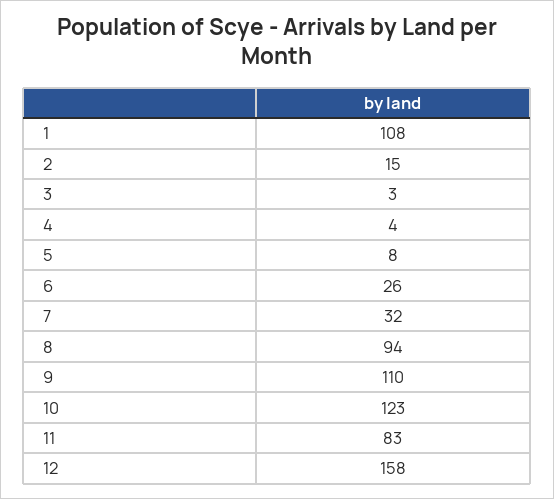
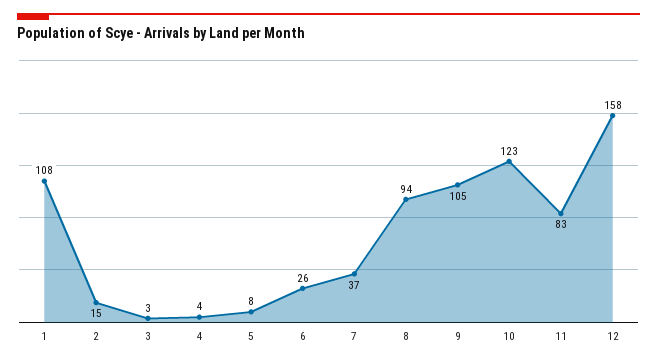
7: 32 -> 37
9: 110 -> 105

